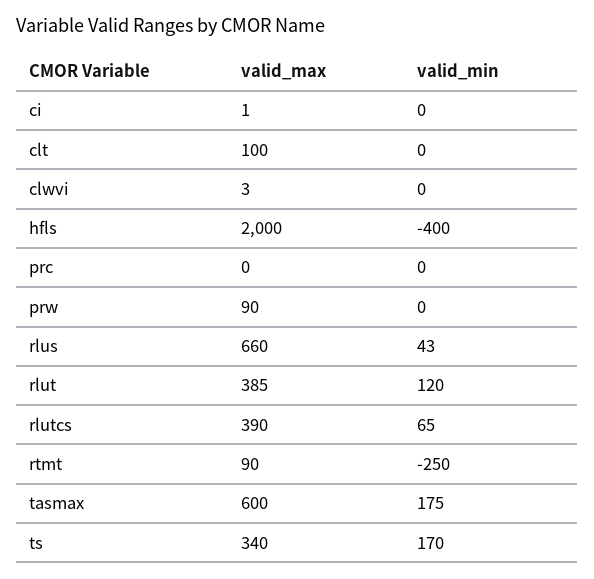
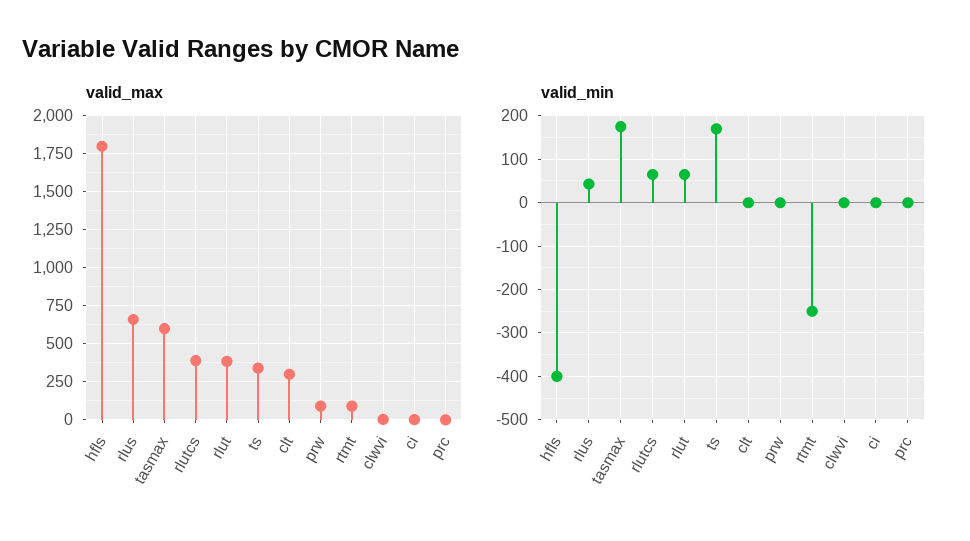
valid_max, clt: 100 -> 300
valid_max, hfls: 2000 -> 1800
valid_min, rlut: 120 -> 60

